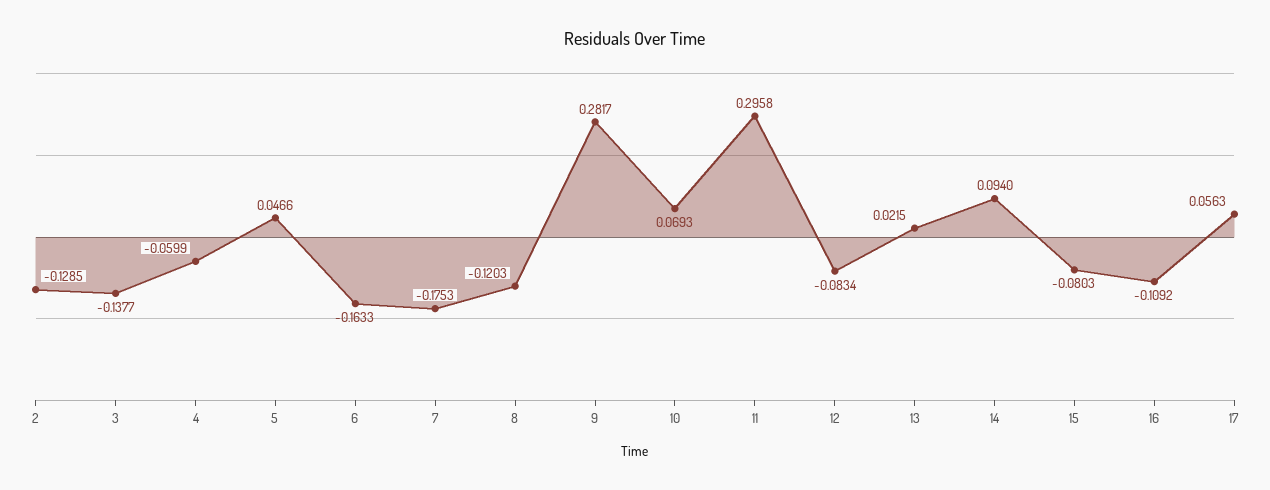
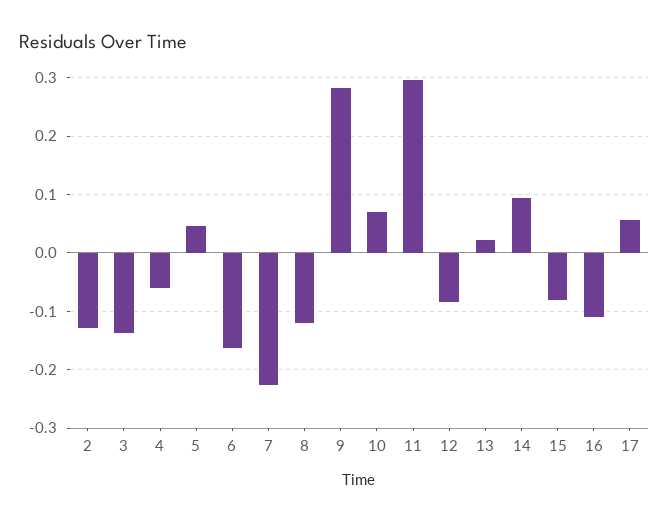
7: -0.1753 -> -0.22

